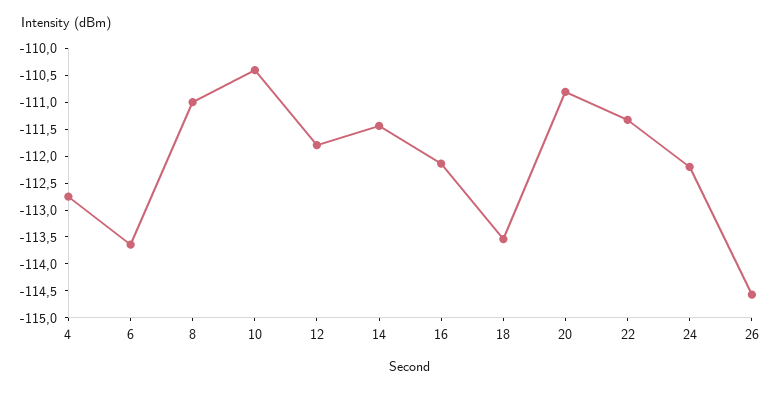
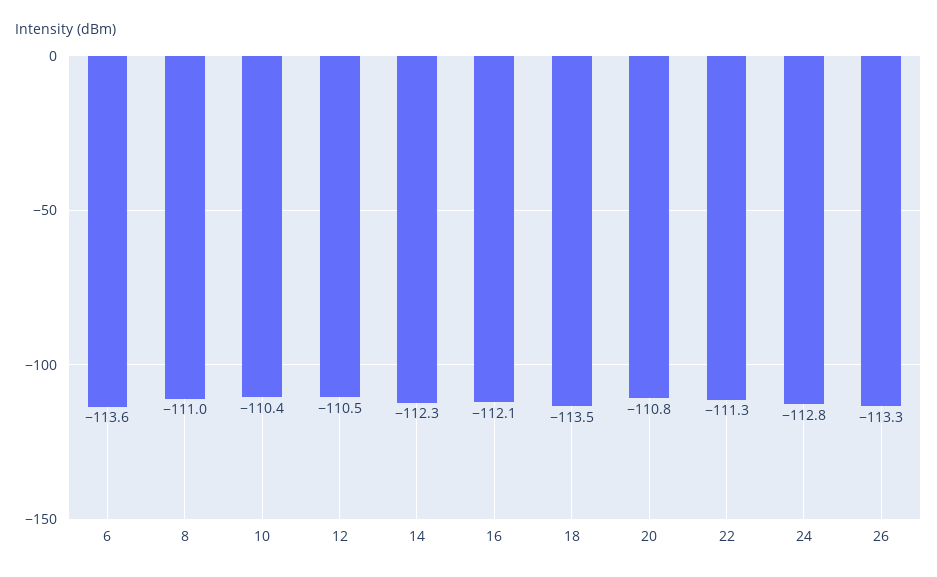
4: -112.75 -> none
12: -111.75 -> -110.5
14: -111.5 -> -112.3
24: -112.25 -> -112.8
26: -114.5 -> -113.3

